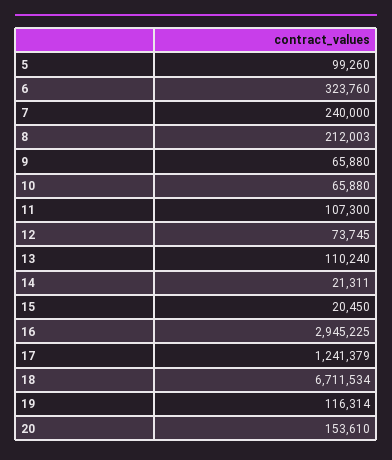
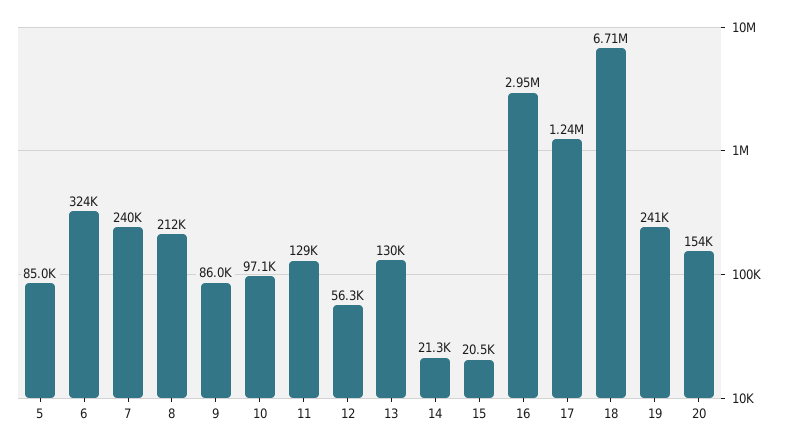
5: 99260 -> 85000
9: 65880 -> 86000
10: 65880 -> 97100
11: 107300 -> 129000
12: 73745 -> 56300
13: 110240 -> 130000
19: 116314 -> 241000

